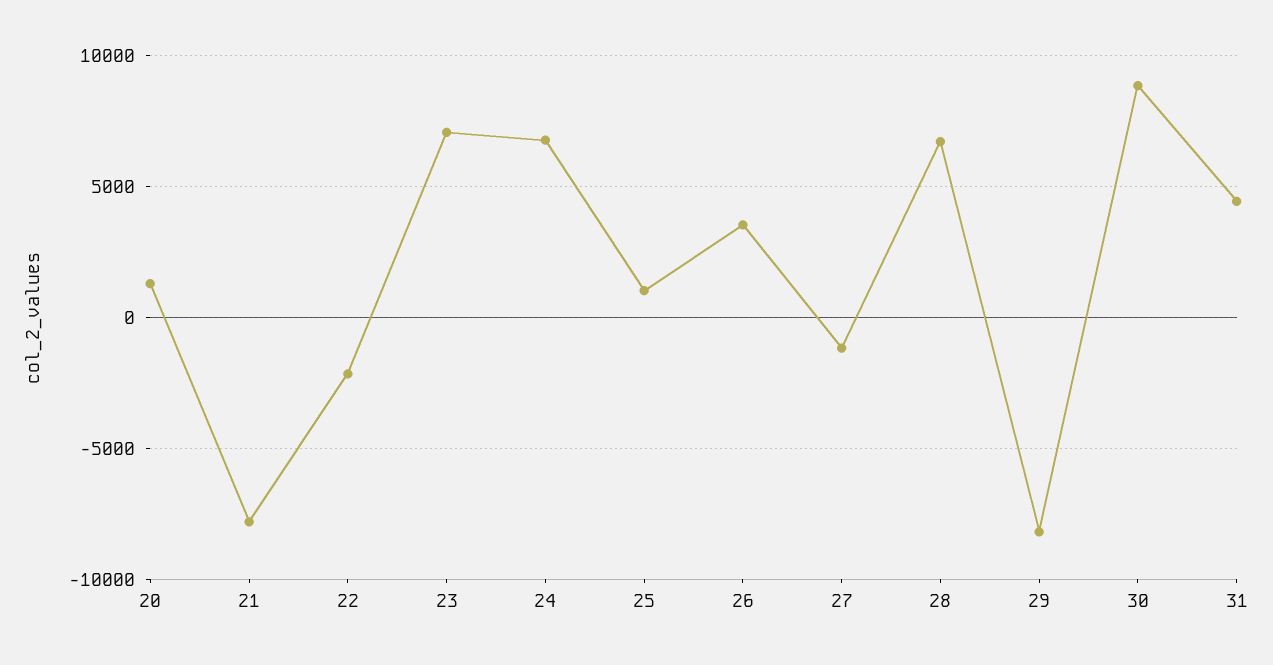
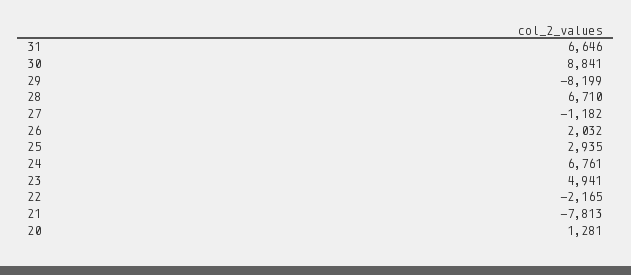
23: 7000 -> 4941
25: 1000 -> 2935
26: 3500 -> 2032
31: 4500 -> 6646

